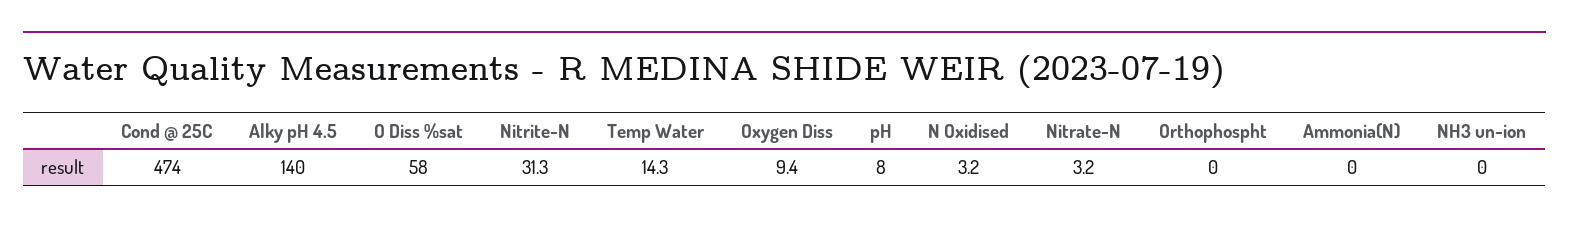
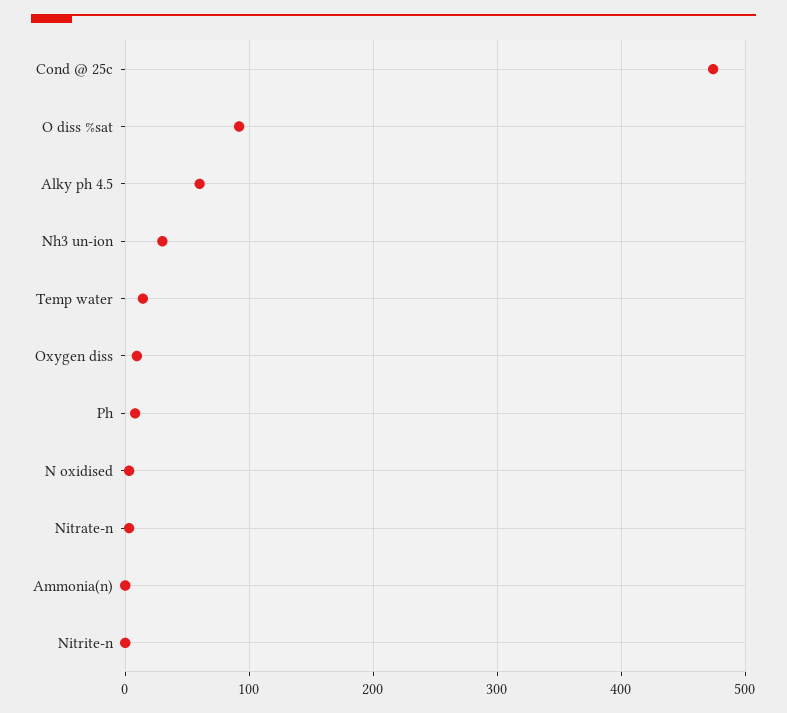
Alky pH 4.5: 140 -> 60
O Diss %sat: 58 -> 90
Nitrite-N: 31.3 -> 0
Orthophospht: 0 -> none
NH3 un-ion: 0 -> 30

